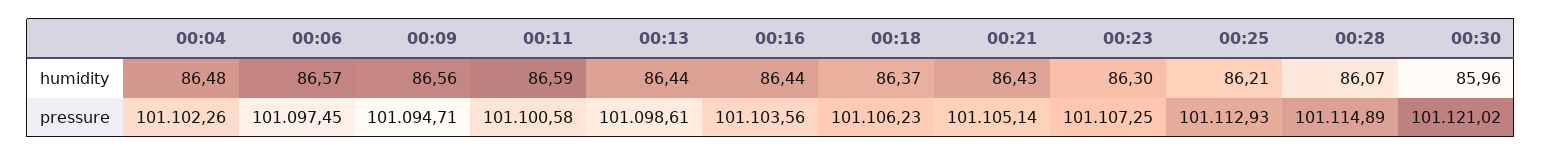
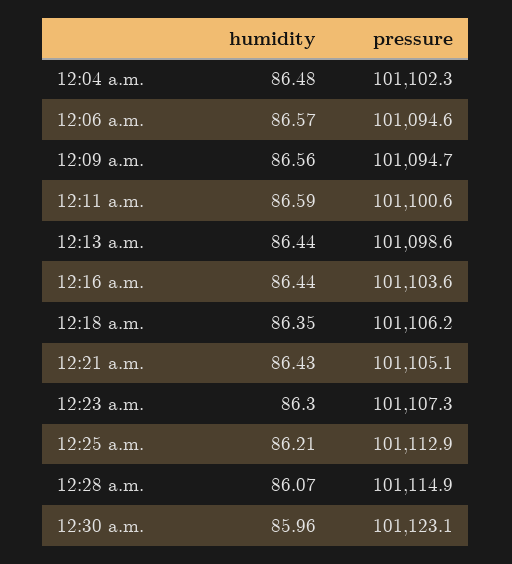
00:18, humidity: 86.37 -> 86.35
00:06, pressure: 101097.45 -> 101094.6
00:30, pressure: 101121.02 -> 101123.1

